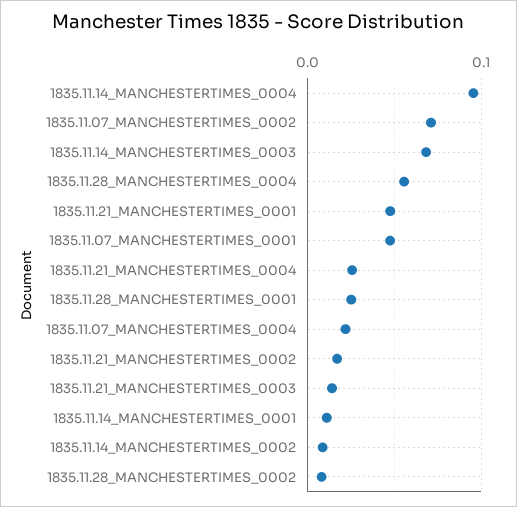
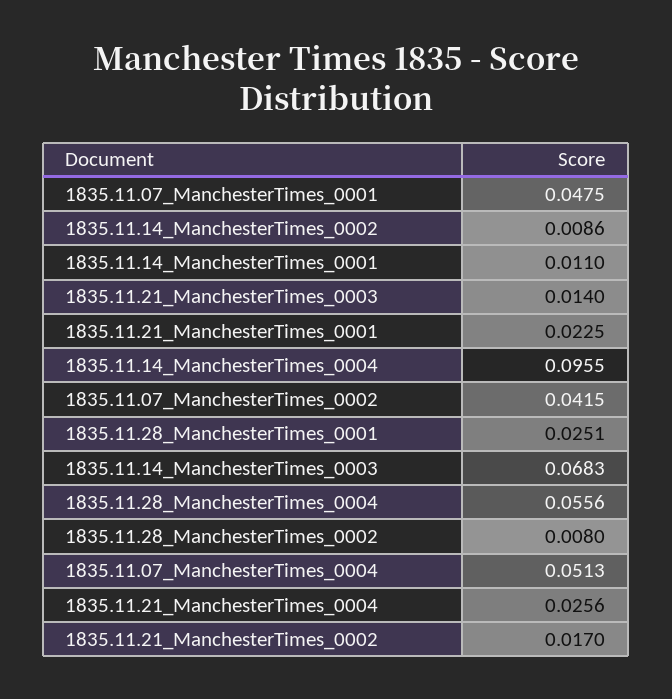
1835.11.07_MANCHESTERTIMES_0002: 0.07 -> 0.0415
1835.11.21_MANCHESTERTIMES_0001: 0.05 -> 0.0225
1835.11.07_MANCHESTERTIMES_0004: 0.02 -> 0.0513

